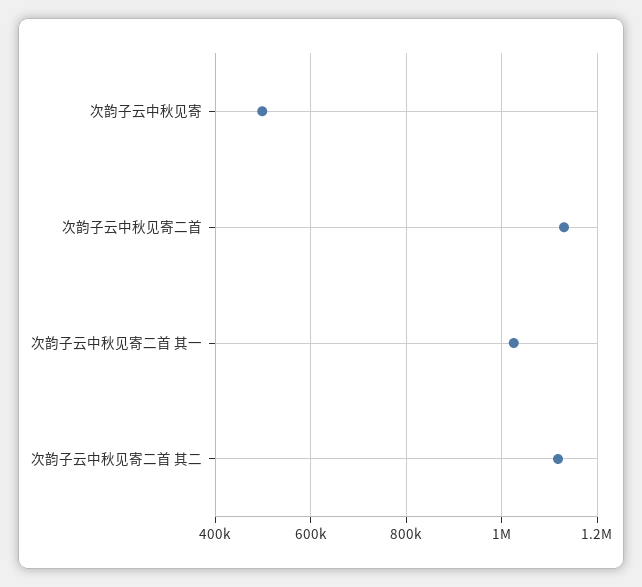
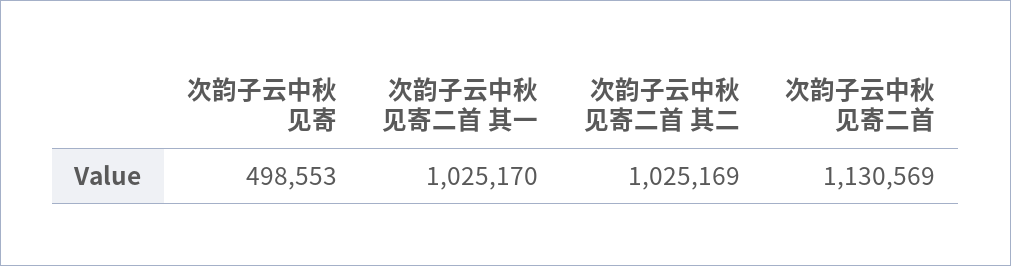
次韵子云中秋见寄二首 其二: 1120000 -> 1025169

